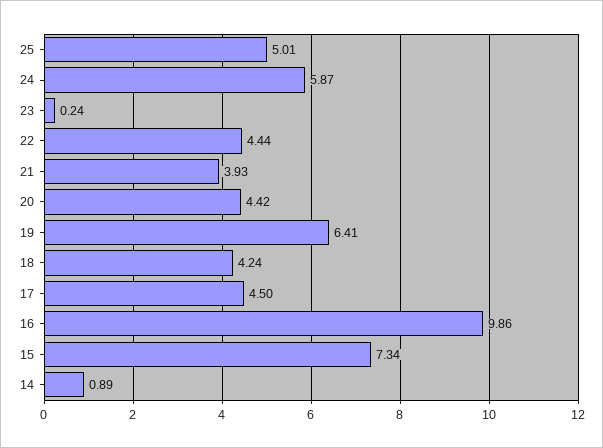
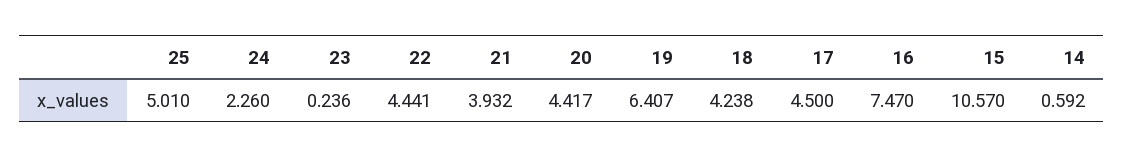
24: 5.87 -> 2.26
16: 9.86 -> 7.47
15: 7.34 -> 10.57
14: 0.89 -> 0.592

